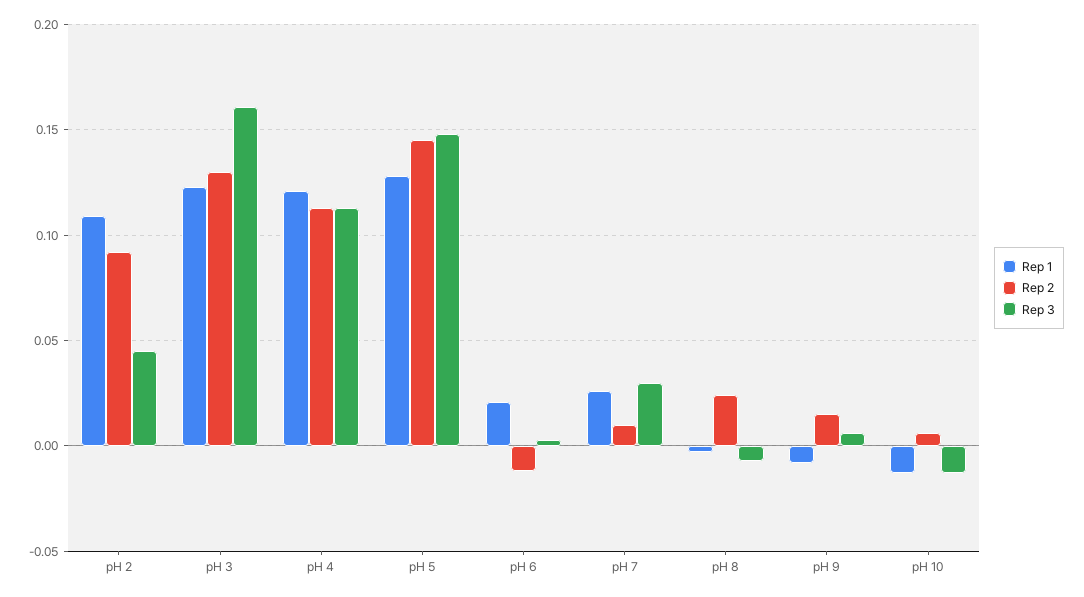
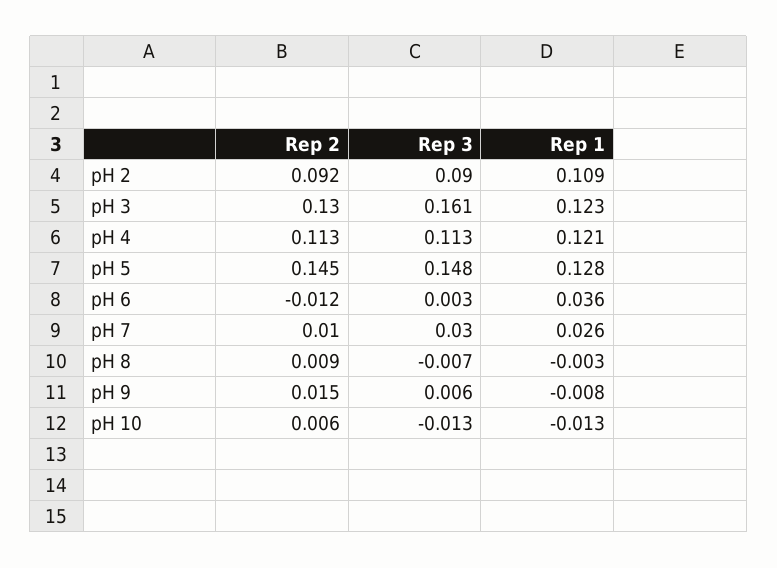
Rep 3, pH 2: 0.045 -> 0.09
Rep 1, pH 6: 0.02 -> 0.036
Rep 2, pH 8: 0.025 -> 0.009

